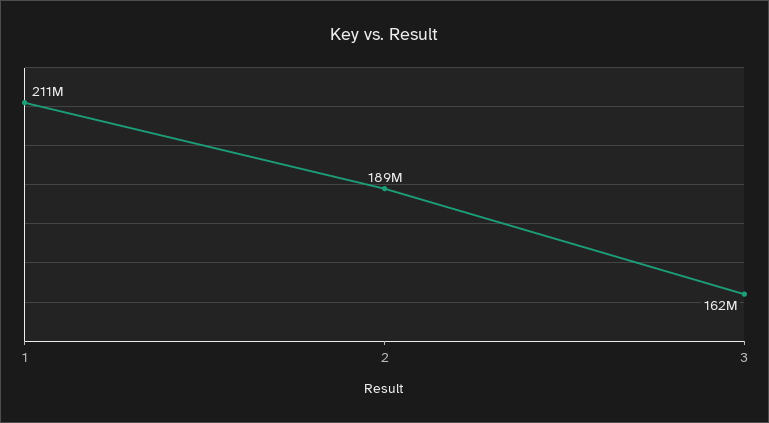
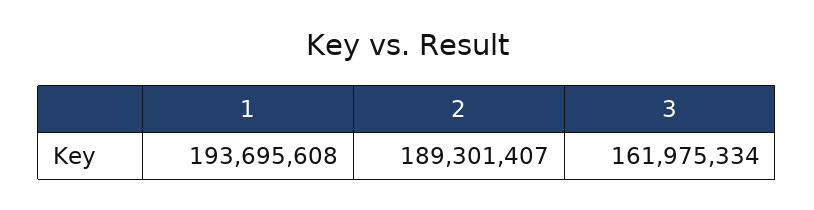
1: 211000000 -> 193695608

